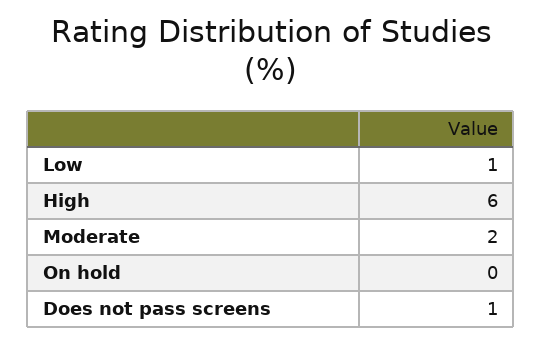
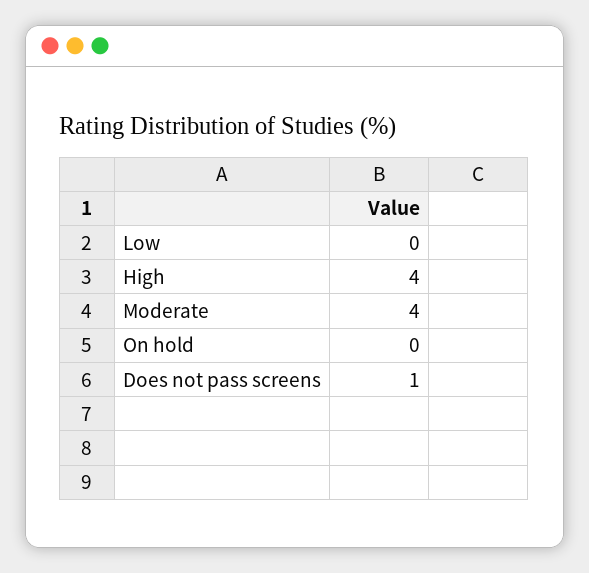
Low: 1 -> 0
High: 6 -> 4
Moderate: 2 -> 4

